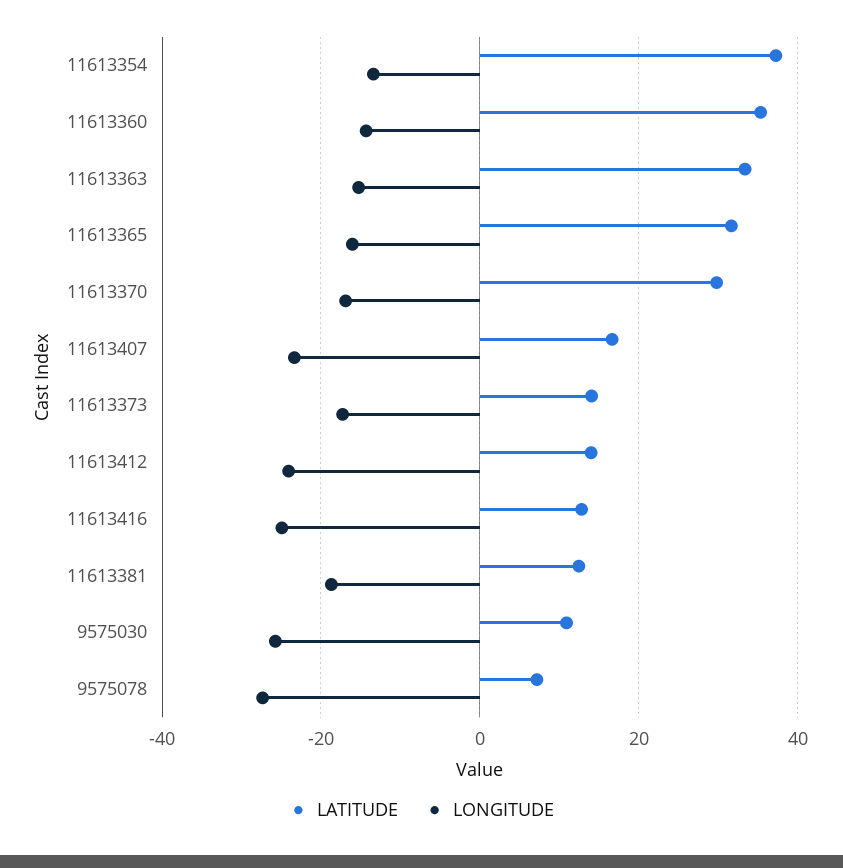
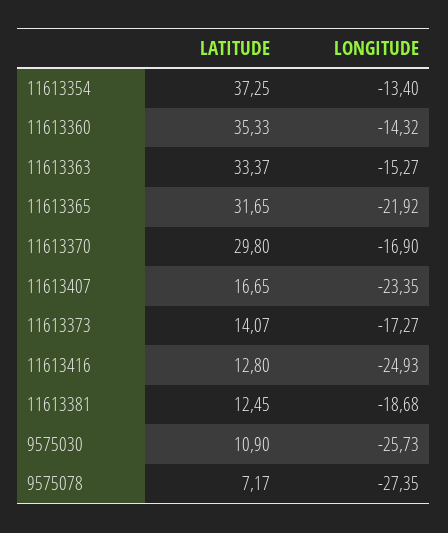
LONGITUDE, 11613365: -16 -> -21.92
LATITUDE, 11613412: 14 -> none
LONGITUDE, 11613412: -24 -> none

